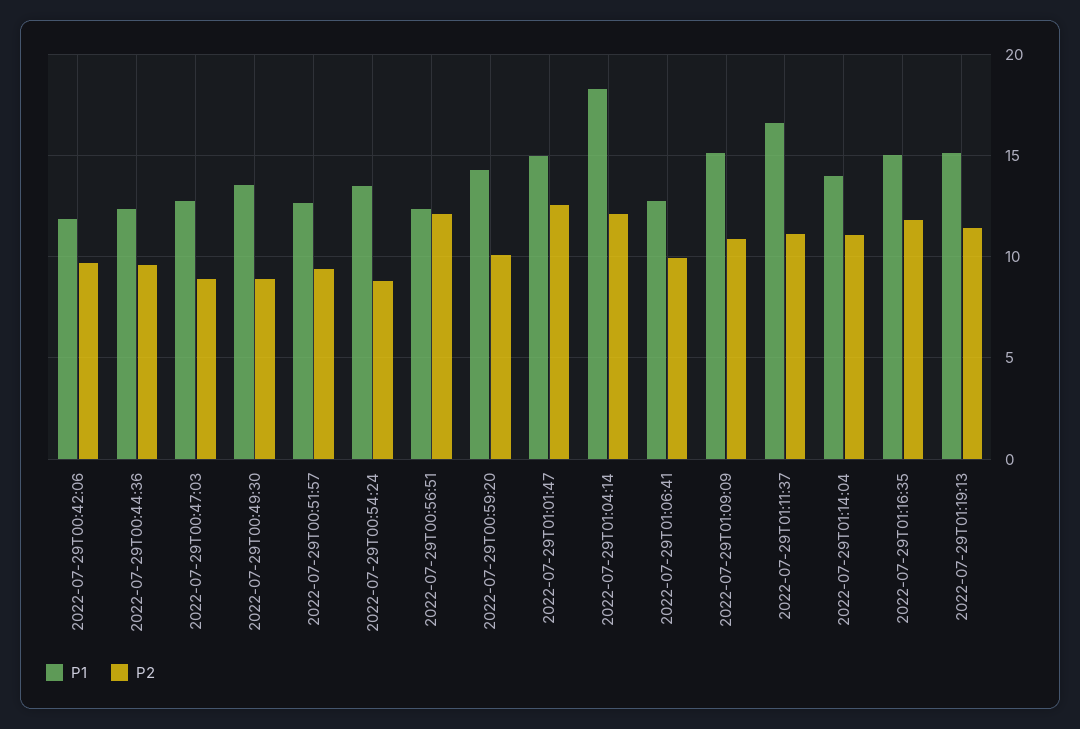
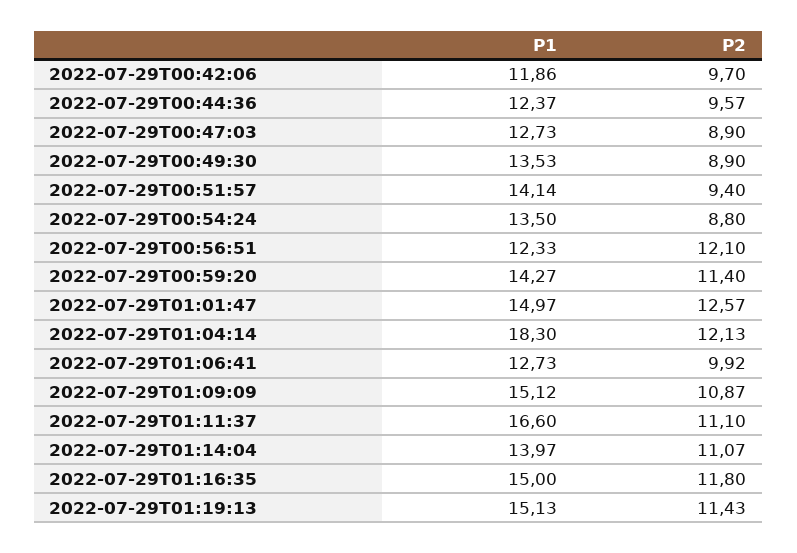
P1, 2022-07-29T00:51:57: 12.5 -> 14.14
P2, 2022-07-29T00:59:20: 10 -> 11.4

